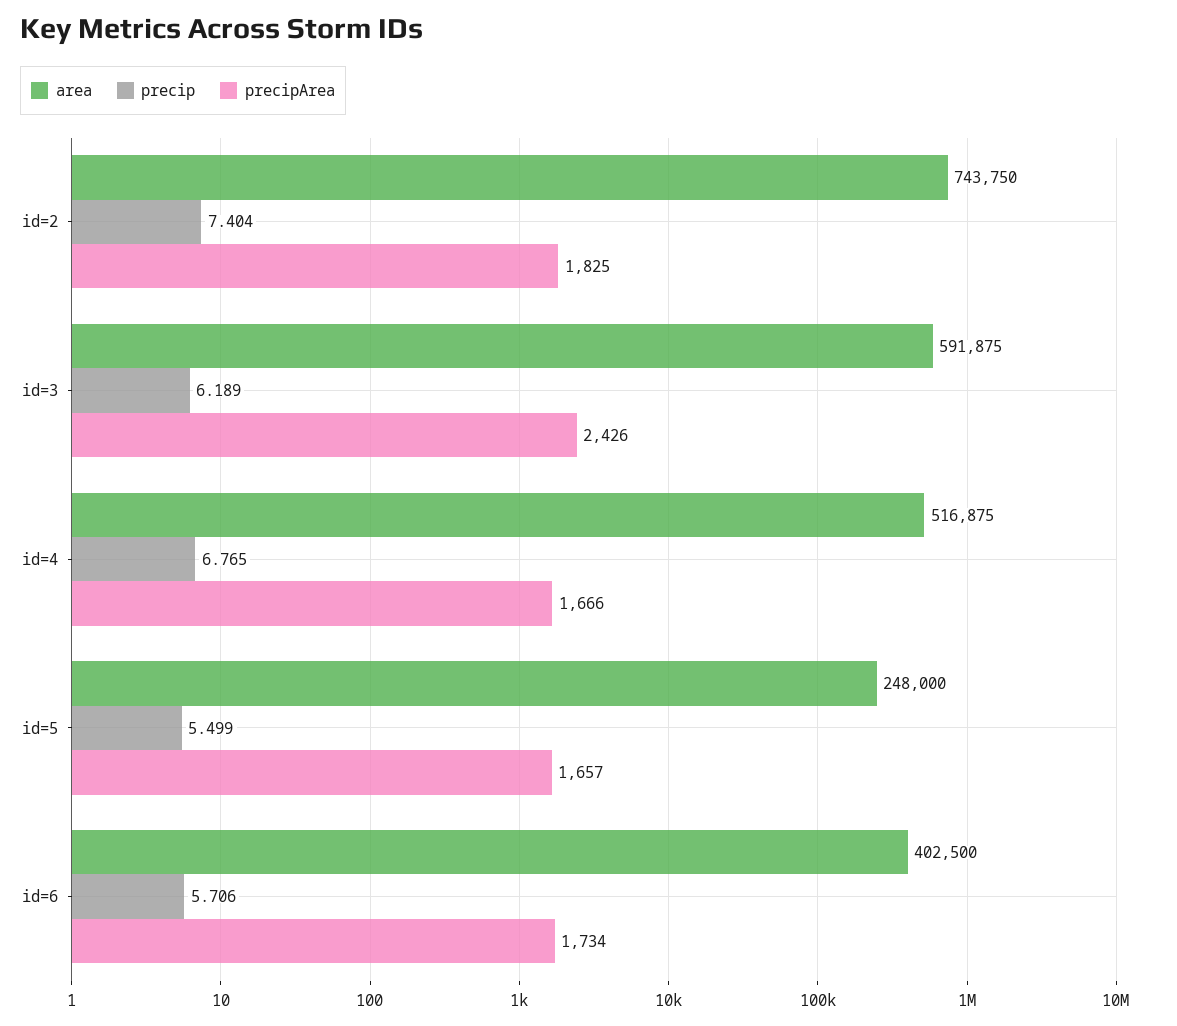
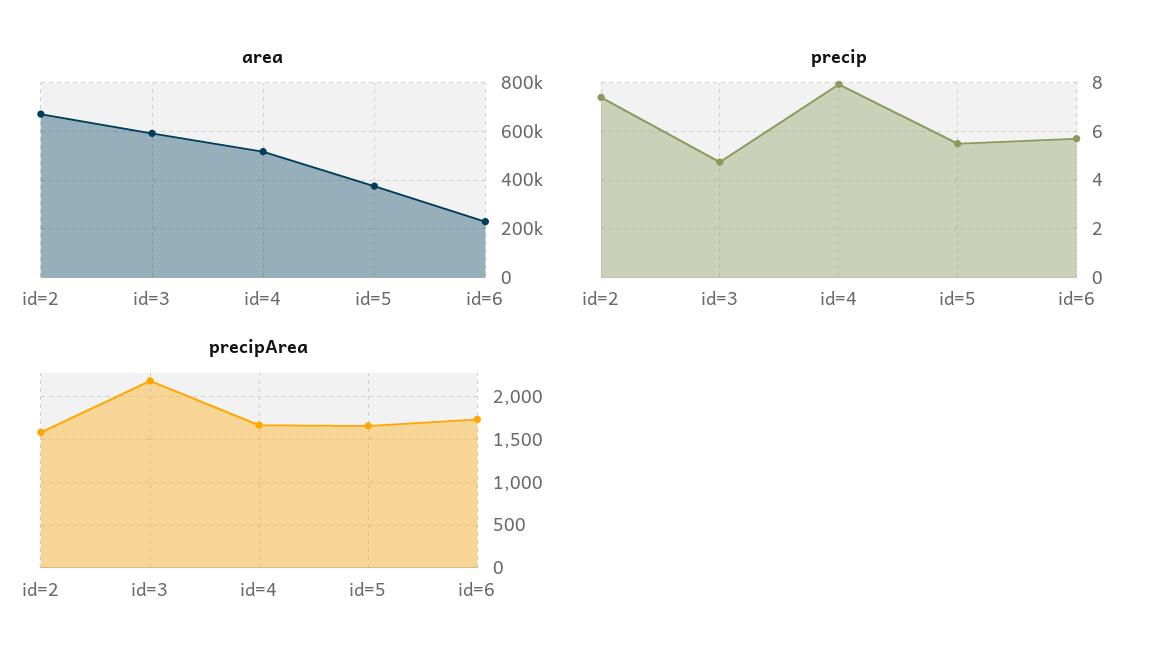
area, id=2: 743750 -> 675000
precipArea, id=2: 1825 -> 1600
precip, id=3: 6.189 -> 4.75
precipArea, id=3: 2426 -> 2200
precip, id=4: 6.765 -> 8
area, id=5: 248000 -> 375000
area, id=6: 402500 -> 225000

